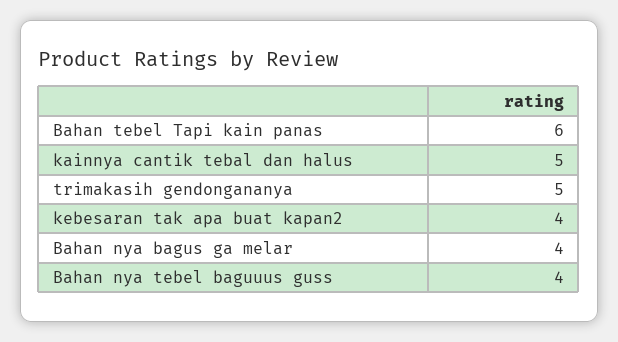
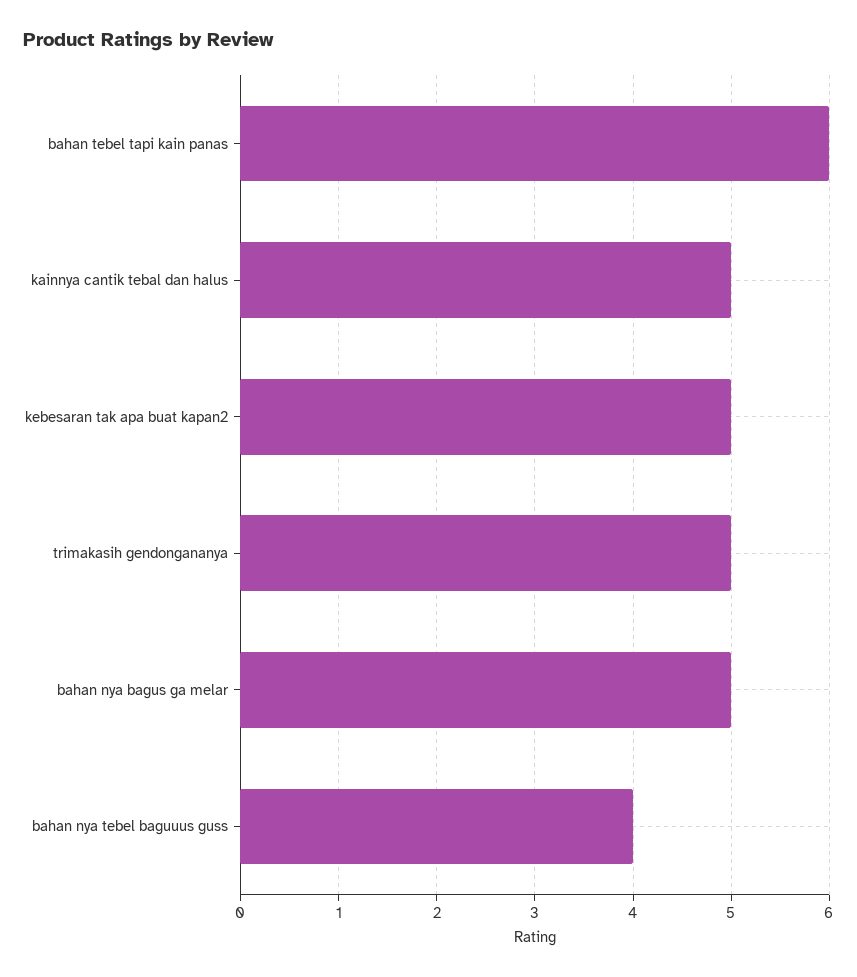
kebesaran tak apa buat kapan2: 4 -> 5
Bahan nya bagus ga melar: 4 -> 5

